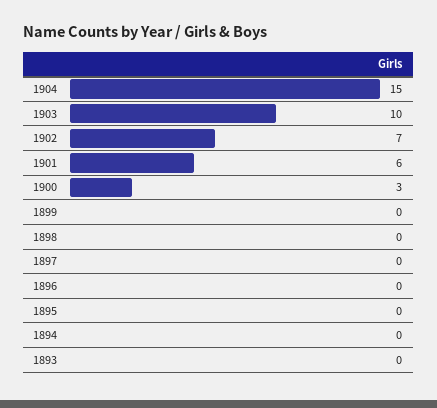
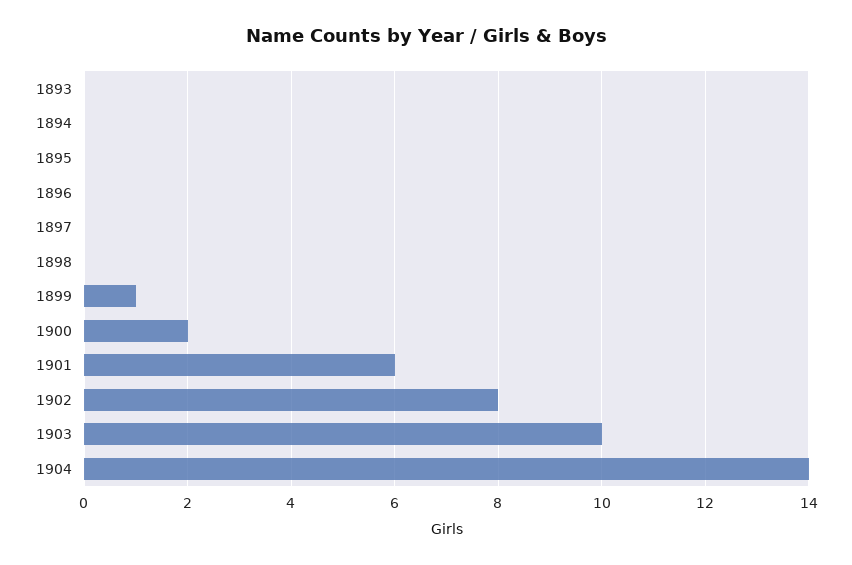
1904: 15 -> 14
1902: 7 -> 8
1900: 3 -> 2
1899: 0 -> 1

